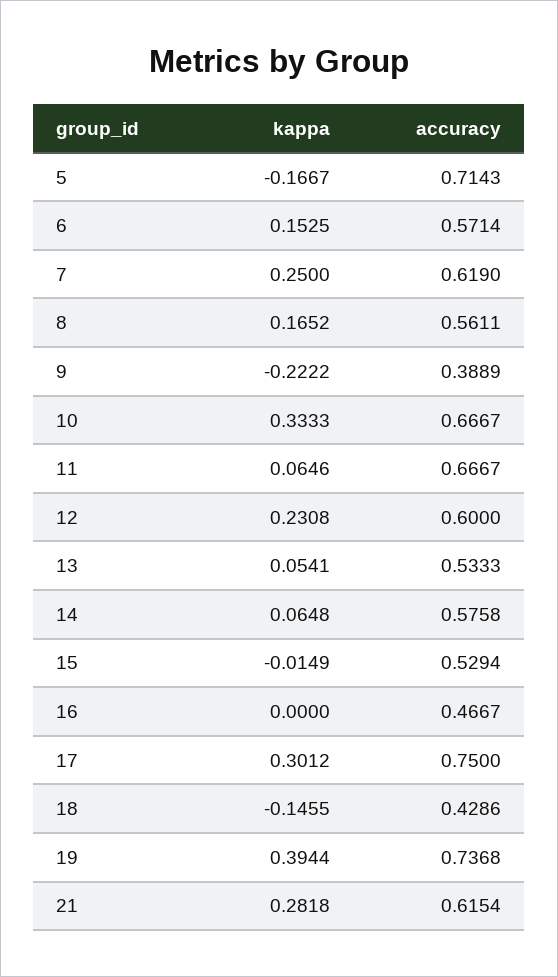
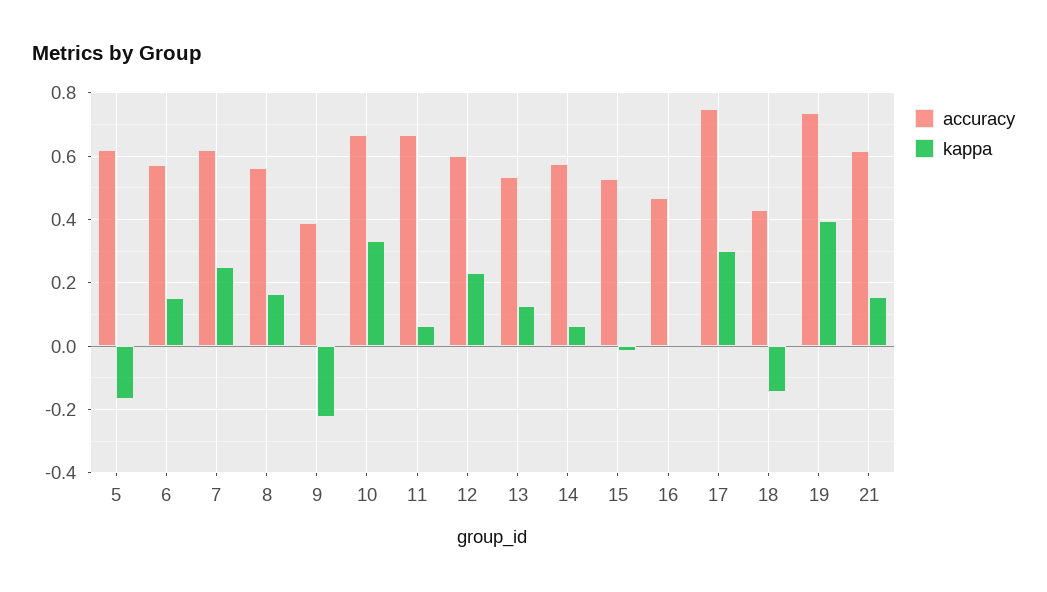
accuracy, 5: 0.7143 -> 0.62
kappa, 13: 0.0541 -> 0.12
kappa, 21: 0.2818 -> 0.16

